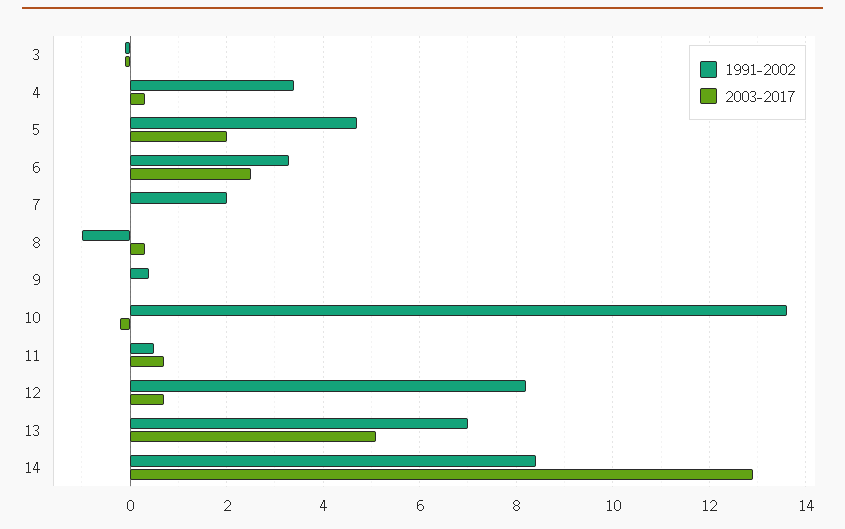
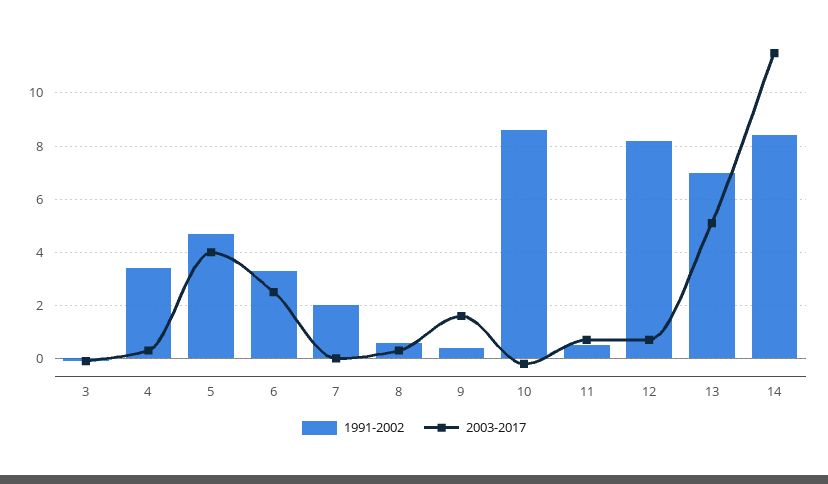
2003-2017, 5: 2 -> 4
1991-2002, 8: -1 -> 0.5
2003-2017, 9: 0 -> 1.5
1991-2002, 10: 13.5 -> 8.5
2003-2017, 14: 13 -> 11.5

